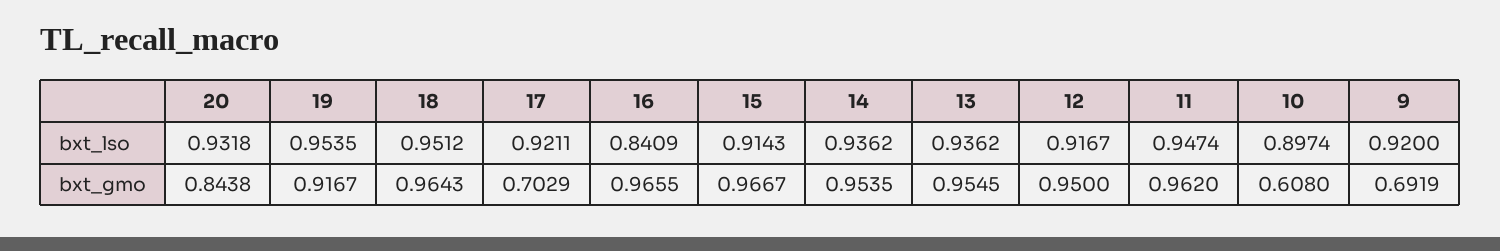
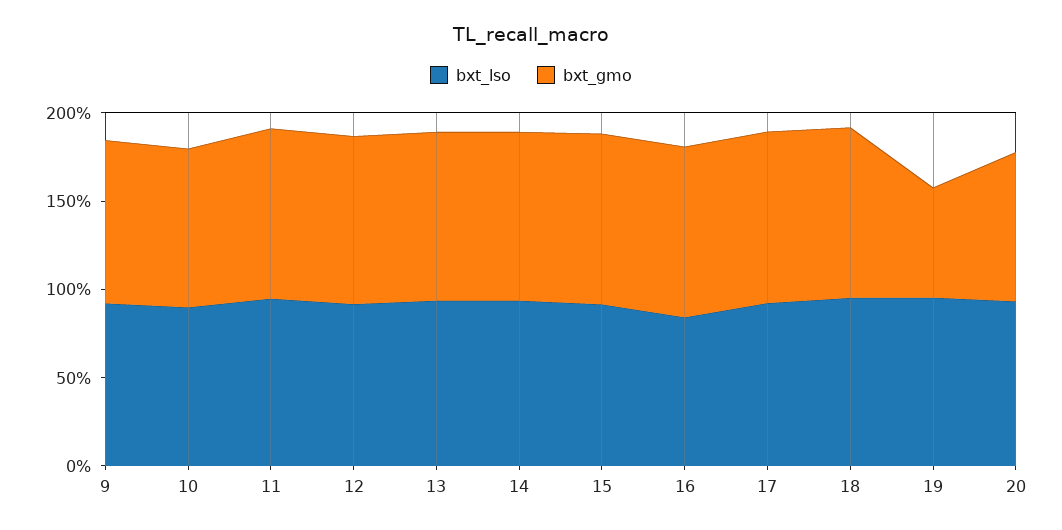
bxt_gmo, 19: 0.9167 -> 0.6
bxt_gmo, 17: 0.7029 -> 1
bxt_gmo, 10: 0.608 -> 0.9
bxt_gmo, 9: 0.6919 -> 0.9

